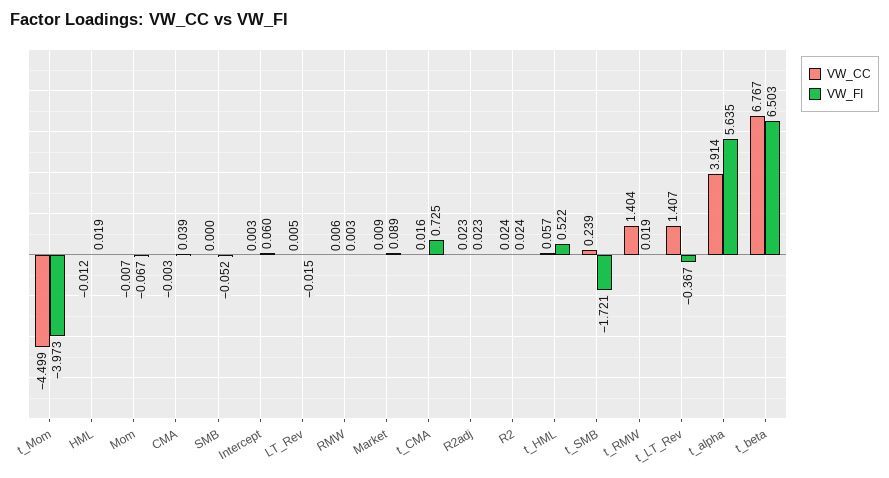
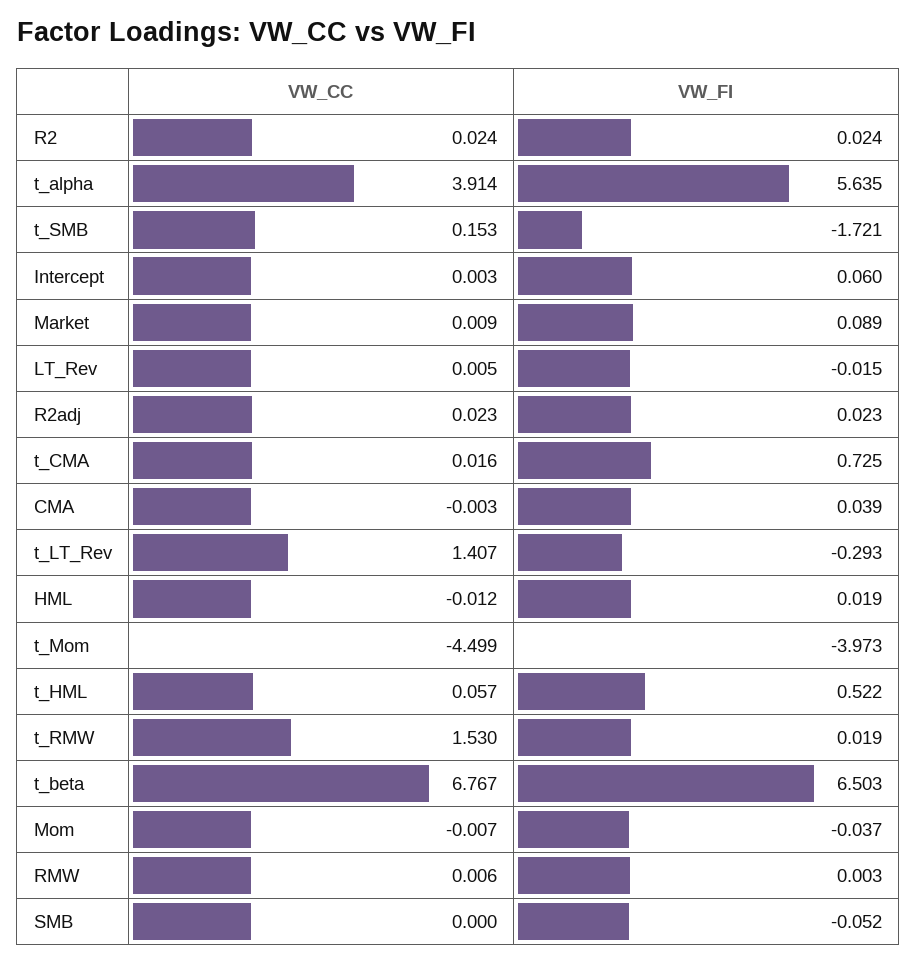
VW_FI, Mom: -0.067 -> -0.037
VW_CC, t_SMB: 0.239 -> 0.153
VW_CC, t_RMW: 1.404 -> 1.53
VW_FI, t_LT_Rev: -0.367 -> -0.293

